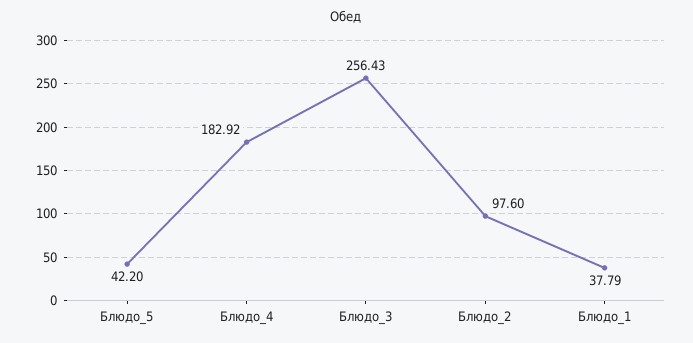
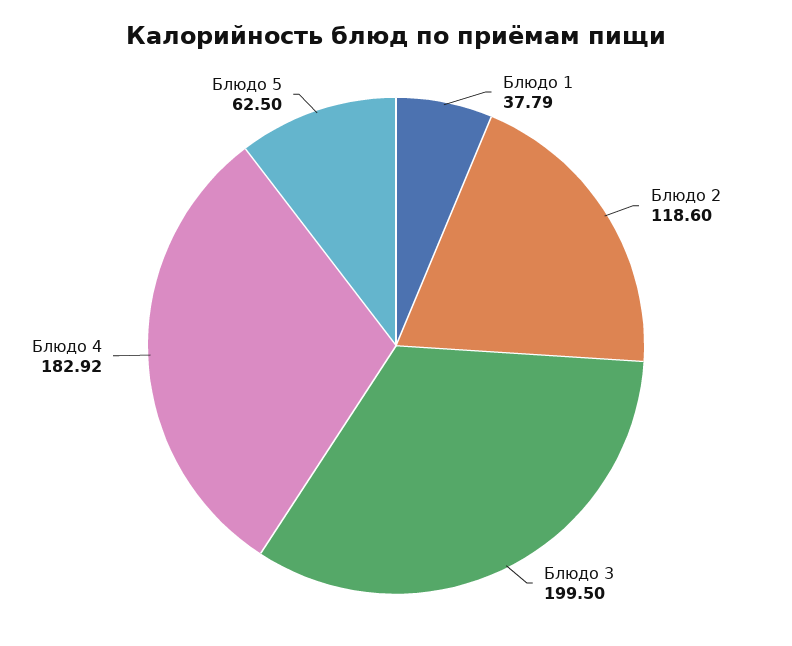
Блюдо_5: 42.2 -> 62.5
Блюдо_3: 256.43 -> 199.5
Блюдо_2: 97.6 -> 118.6

